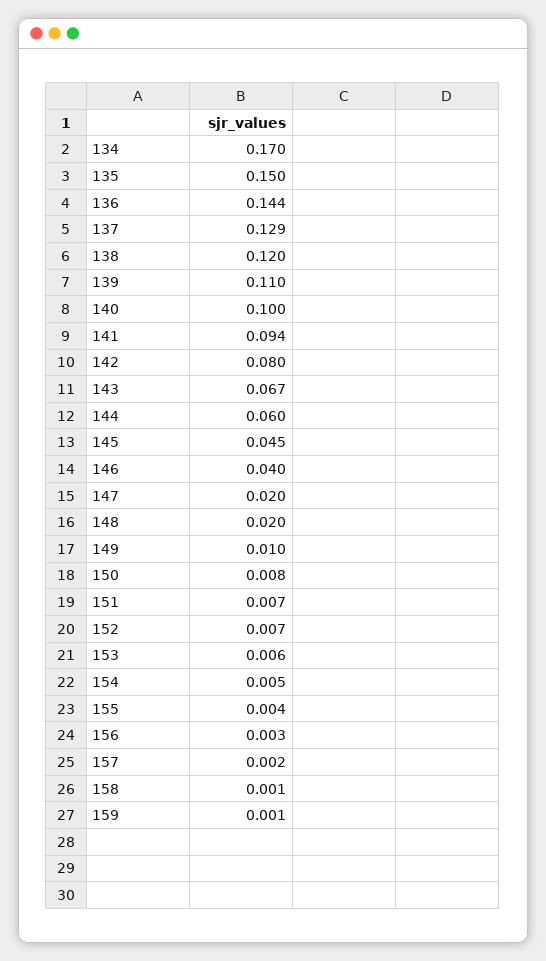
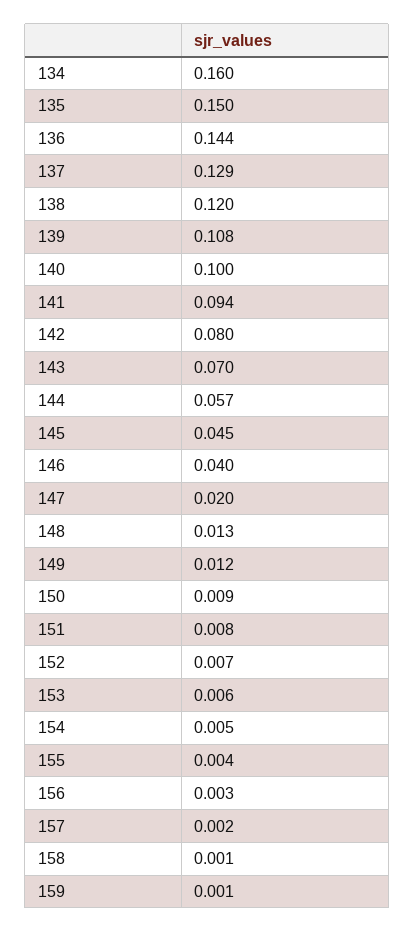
134: 0.17 -> 0.16
139: 0.11 -> 0.108
143: 0.067 -> 0.07
144: 0.06 -> 0.057
148: 0.02 -> 0.013
149: 0.01 -> 0.012
150: 0.008 -> 0.009
151: 0.007 -> 0.008

